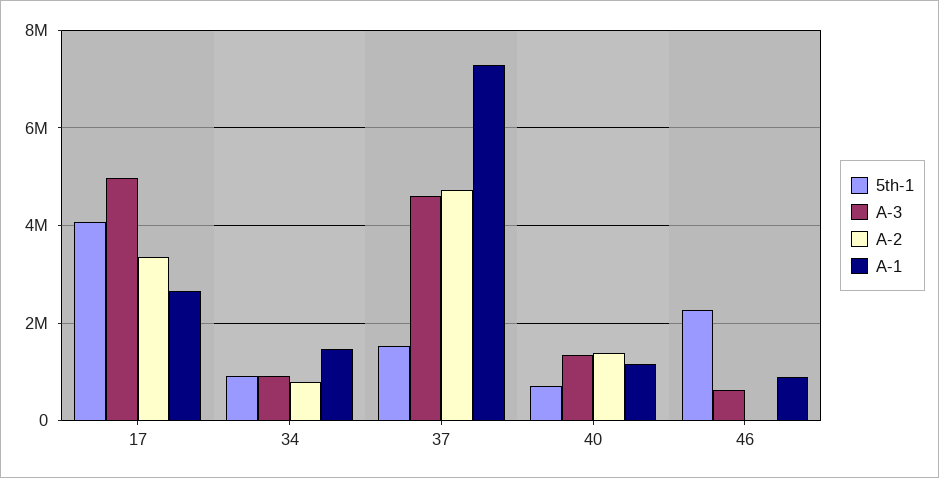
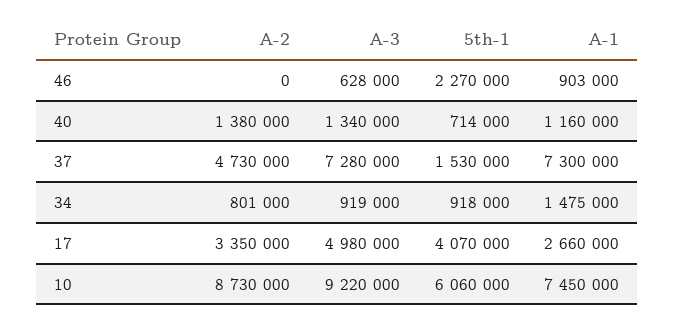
A-3, 37: 4600000 -> 7280000
A-2, 10: none -> 8730000
A-3, 10: none -> 9220000
5th-1, 10: none -> 6060000
A-1, 10: none -> 7450000

